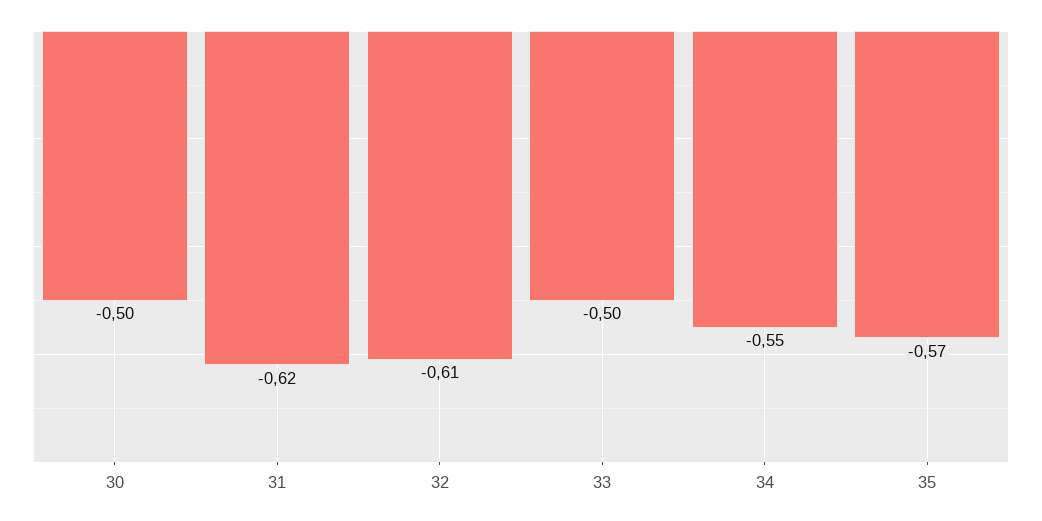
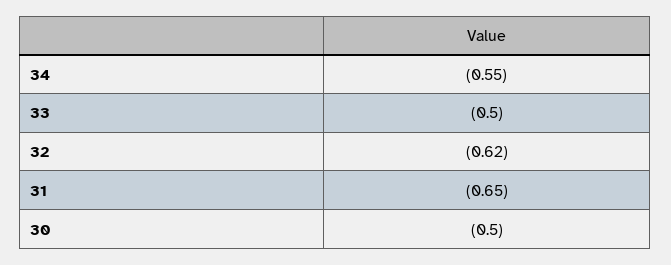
31: -0.62 -> -0.65
32: -0.61 -> -0.62
35: -0.57 -> none

